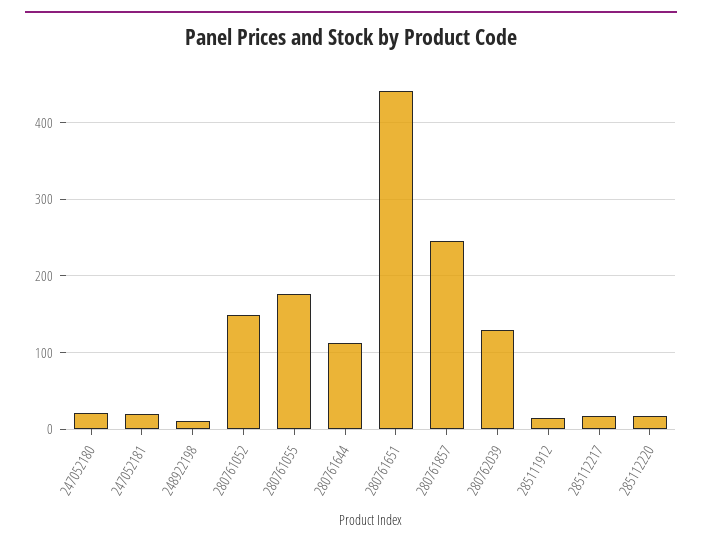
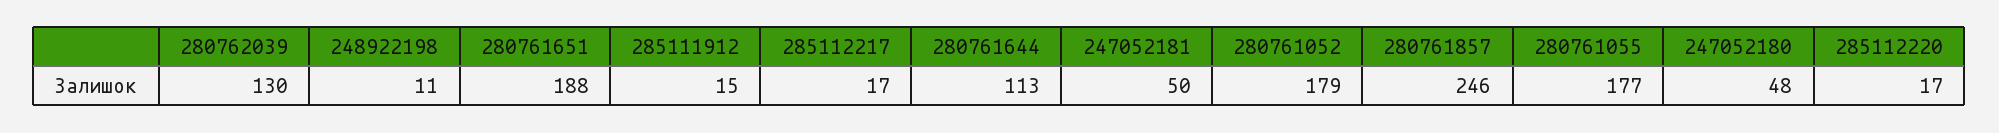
247052180: 20 -> 48
247052181: 20 -> 50
280761052: 150 -> 179
280761651: 440 -> 188

